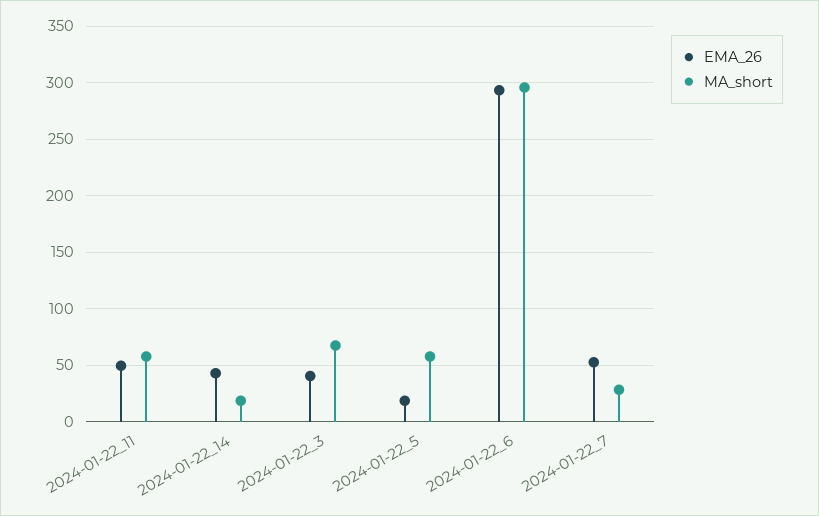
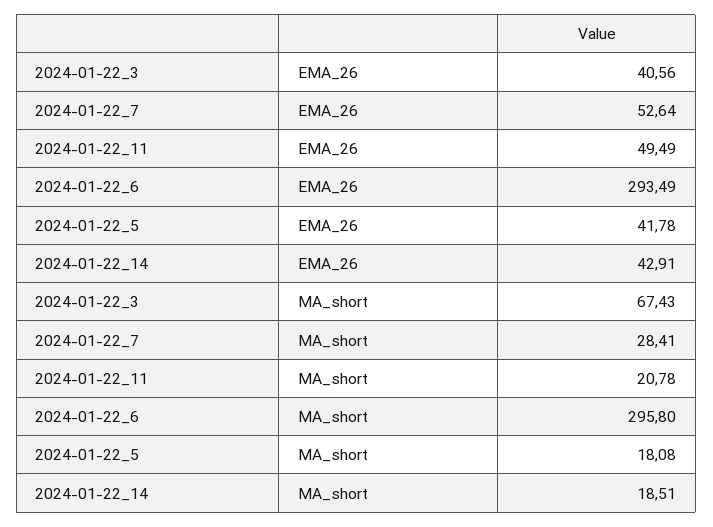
MA_short, 2024-01-22_11: 60 -> 20.78
EMA_26, 2024-01-22_5: 20 -> 41.78
MA_short, 2024-01-22_5: 60 -> 18.08

